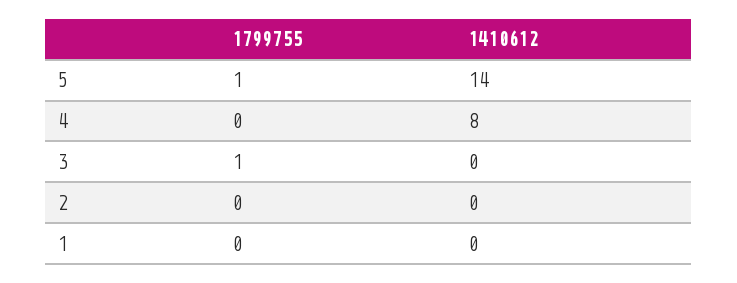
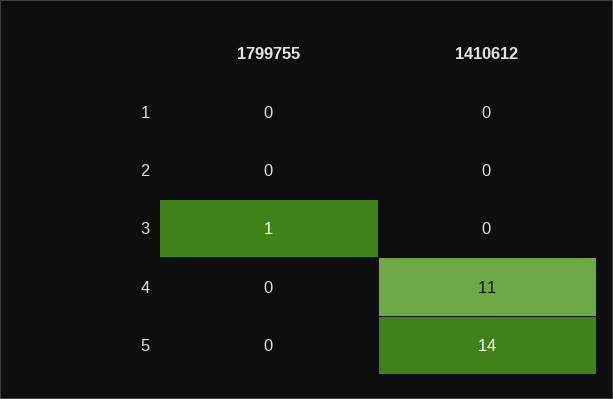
1799755, 5: 1 -> 0
1410612, 4: 8 -> 11

